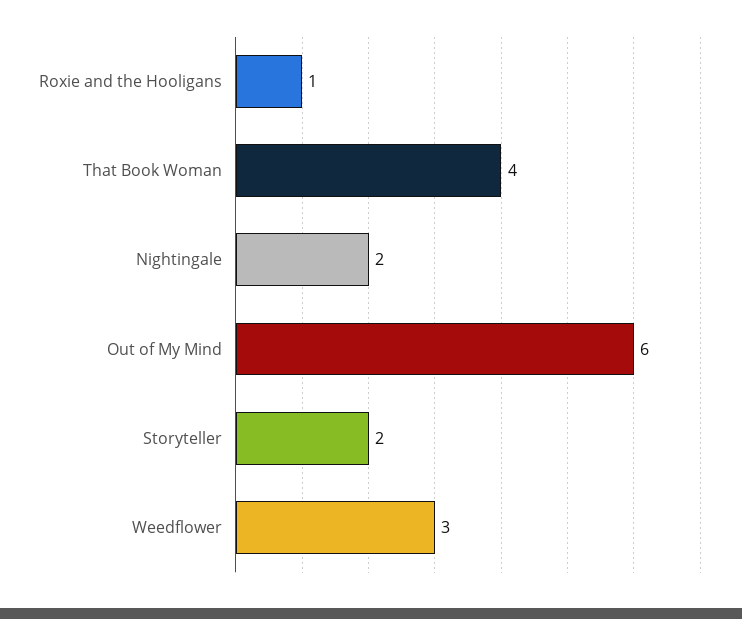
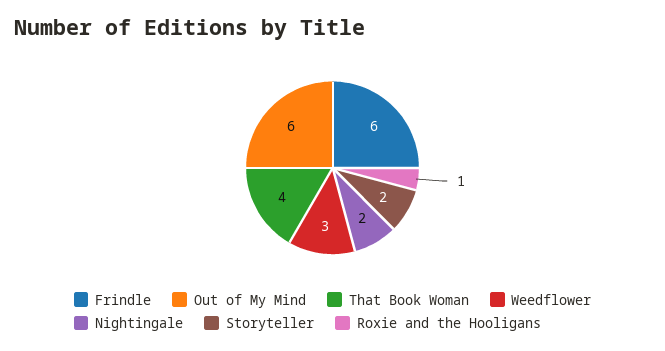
Frindle: none -> 6

